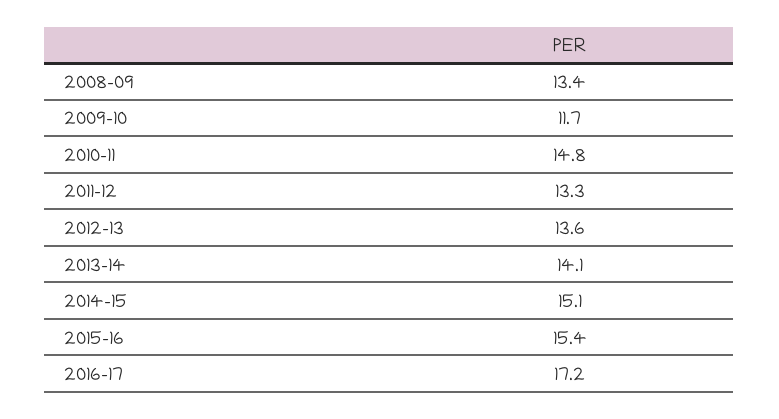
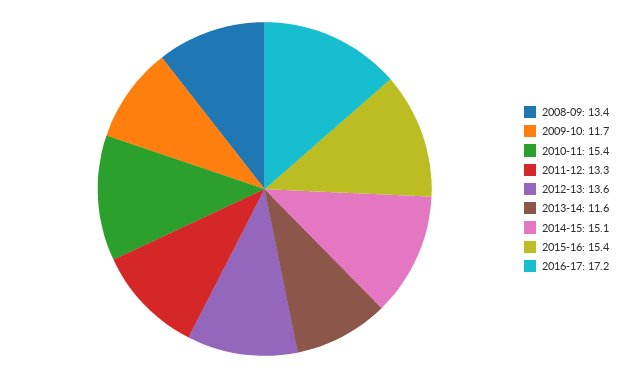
2010-11: 14.8 -> 15.4
2013-14: 14.1 -> 11.6

